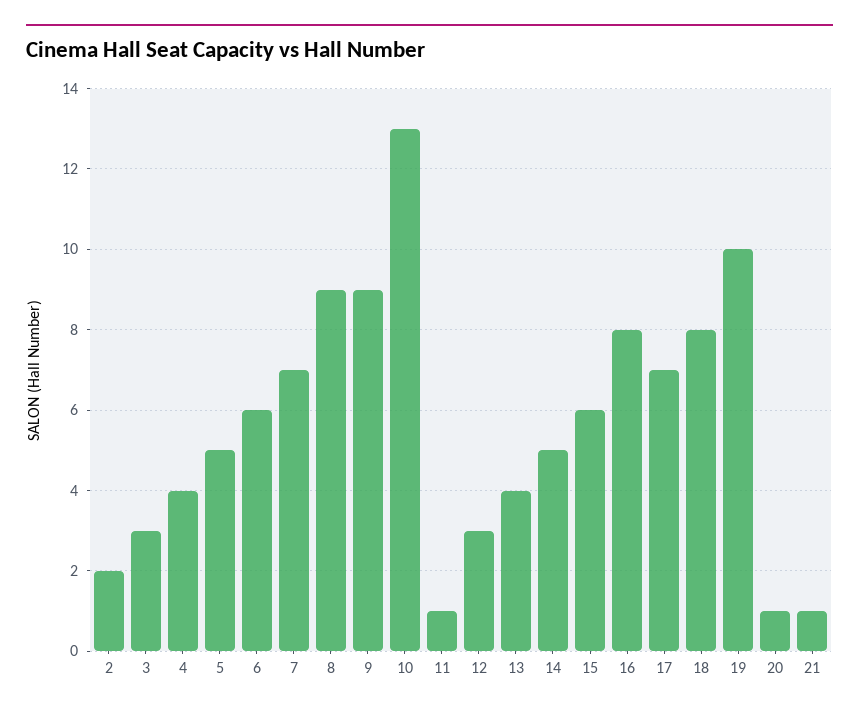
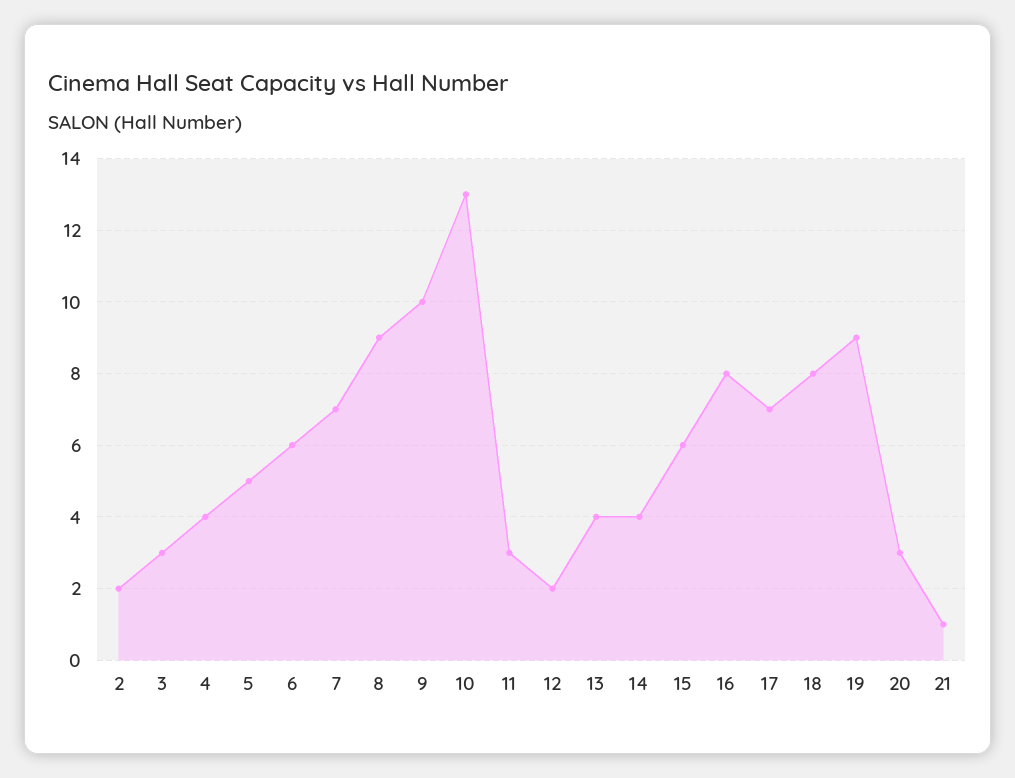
9: 9 -> 10
11: 1 -> 3
12: 3 -> 2
14: 5 -> 4
19: 10 -> 9
20: 1 -> 3

